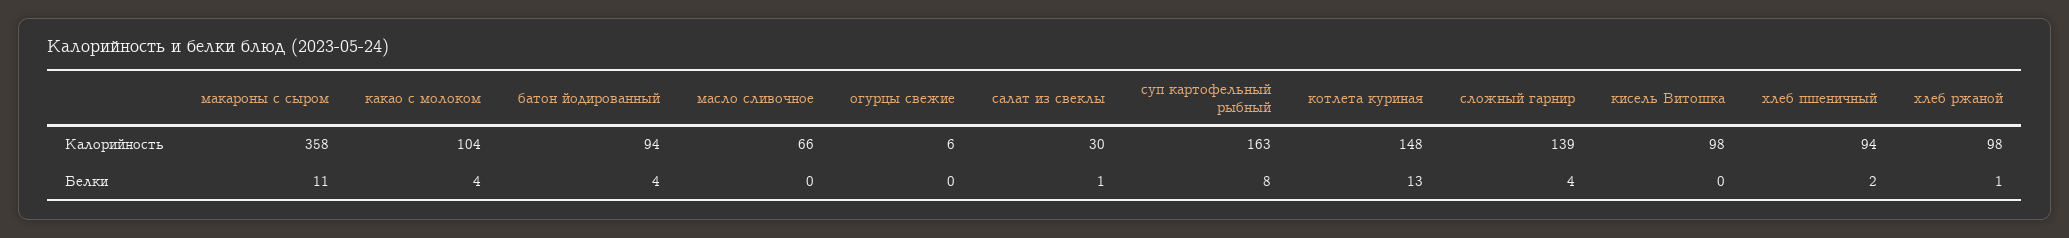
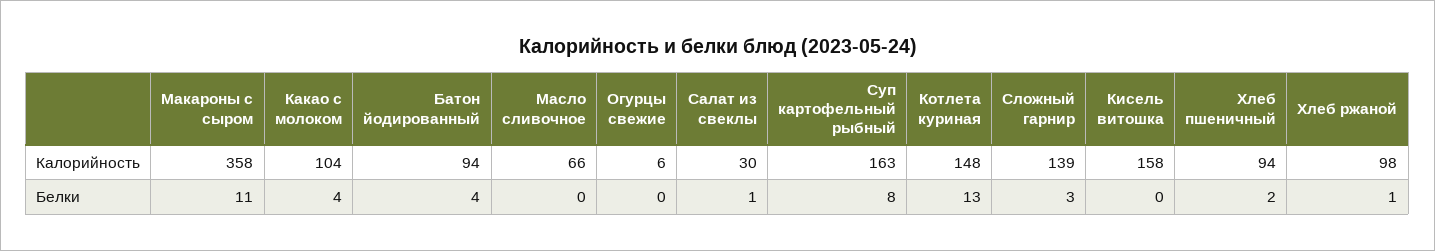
кисель Витошка, Калорийность: 98 -> 158
сложный гарнир, Белки: 4 -> 3

